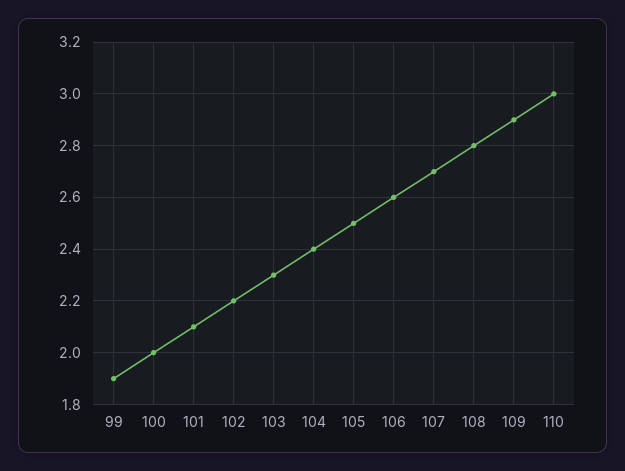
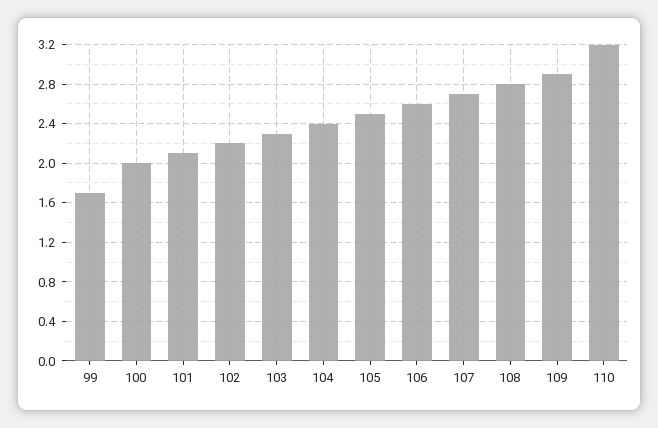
99: 1.9 -> 1.7
110: 3 -> 3.2

